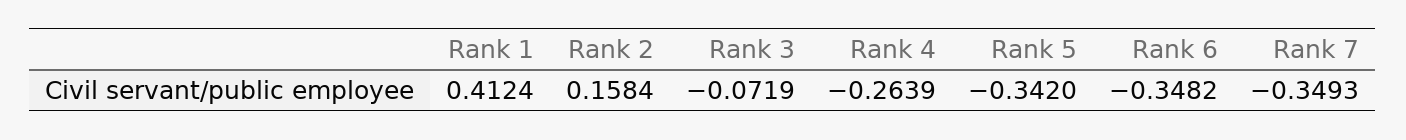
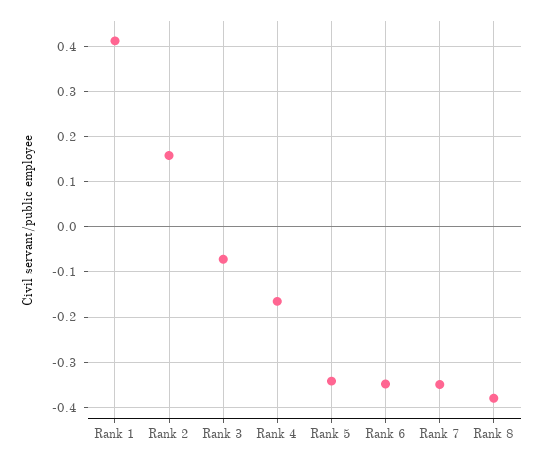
Rank 4: -0.2639 -> -0.16
Rank 8: none -> -0.38

